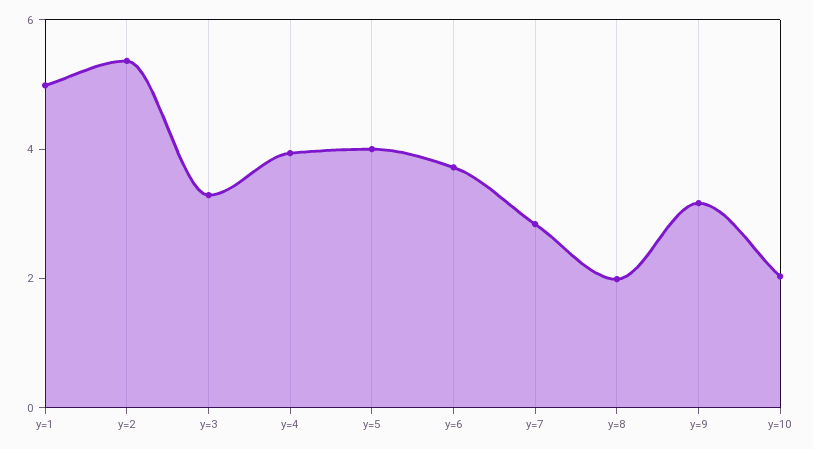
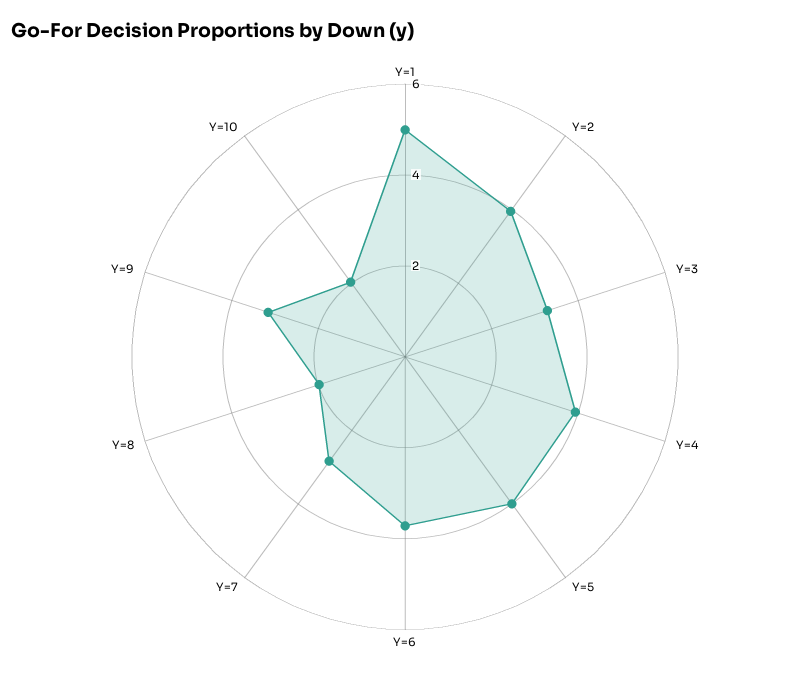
y=2: 5.5 -> 4

